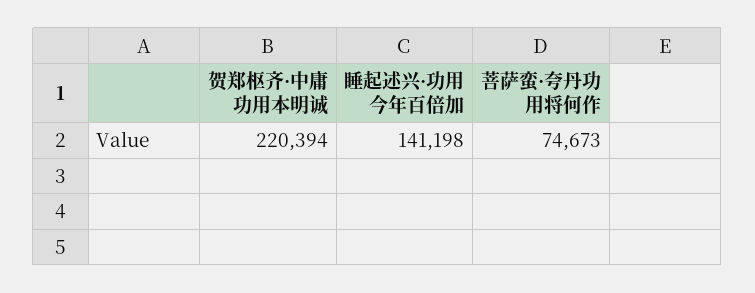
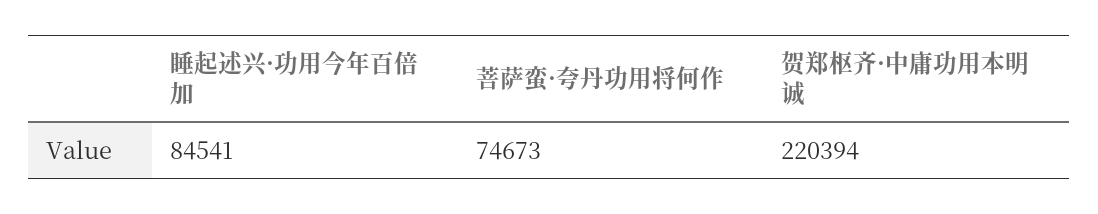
睡起述兴·功用今年百倍加: 141198 -> 84541

